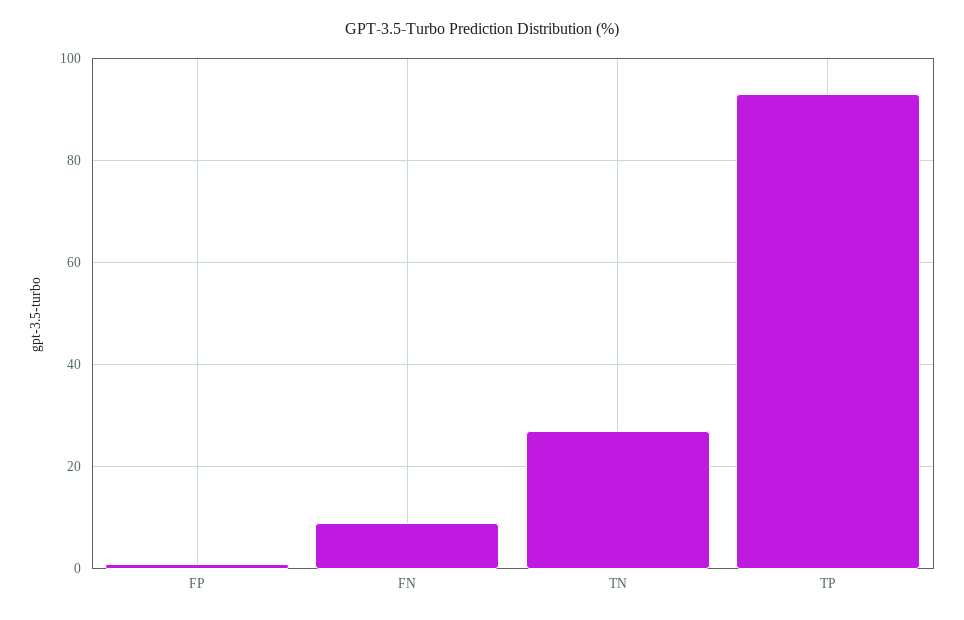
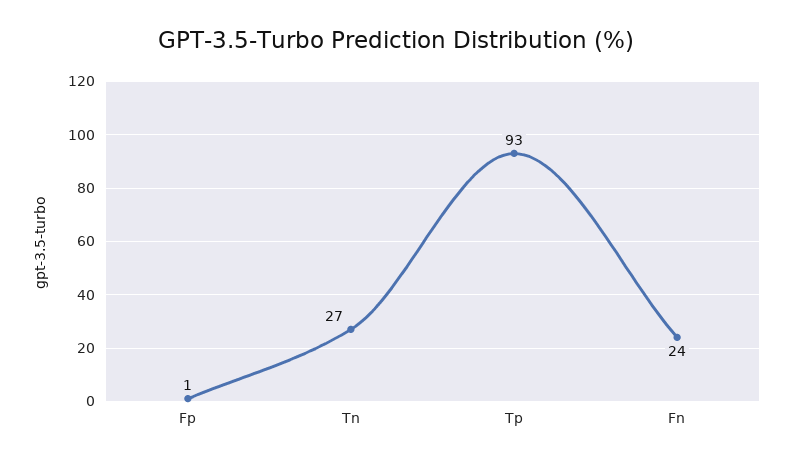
FN: 10 -> 24

